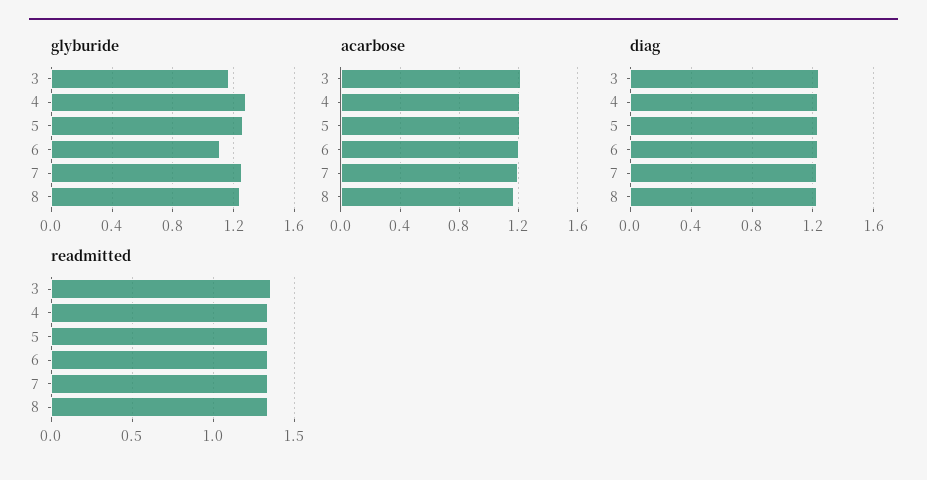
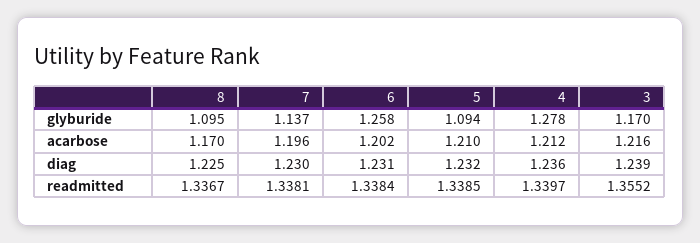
glyburide, 5: 1.25 -> 1.094
glyburide, 6: 1.1 -> 1.258
glyburide, 7: 1.25 -> 1.137
glyburide, 8: 1.25 -> 1.095

